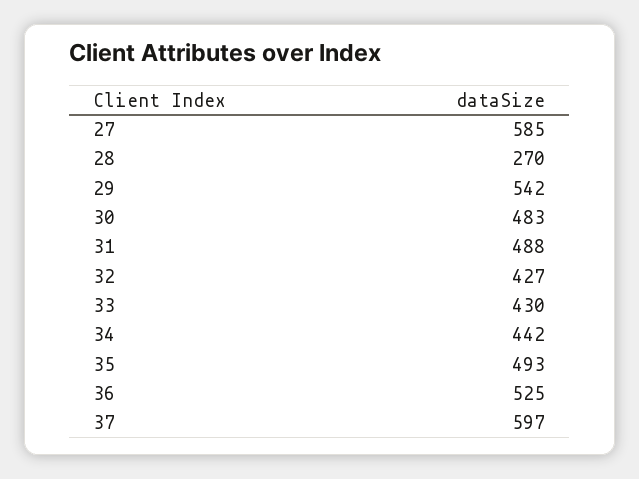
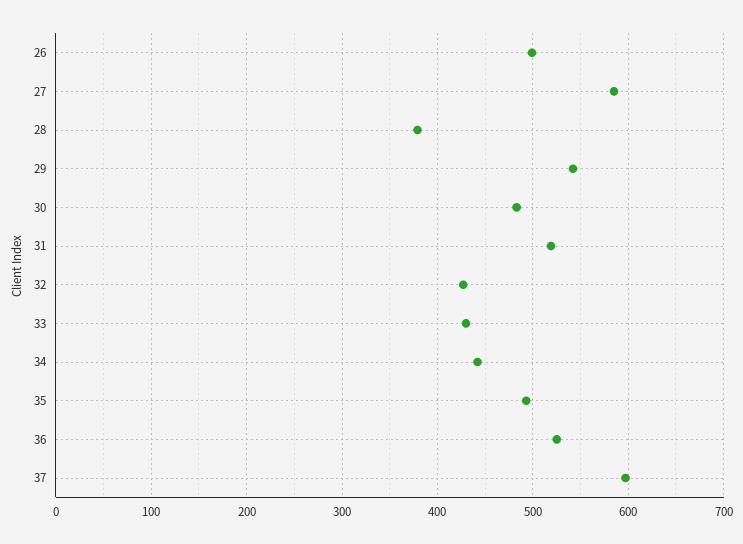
28: 270 -> 380
31: 488 -> 520
26: none -> 500

